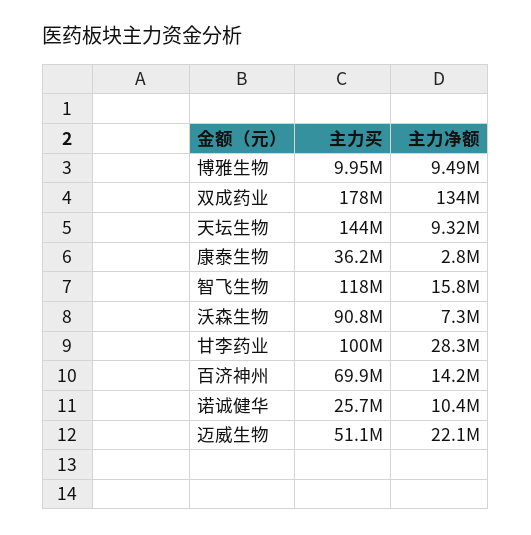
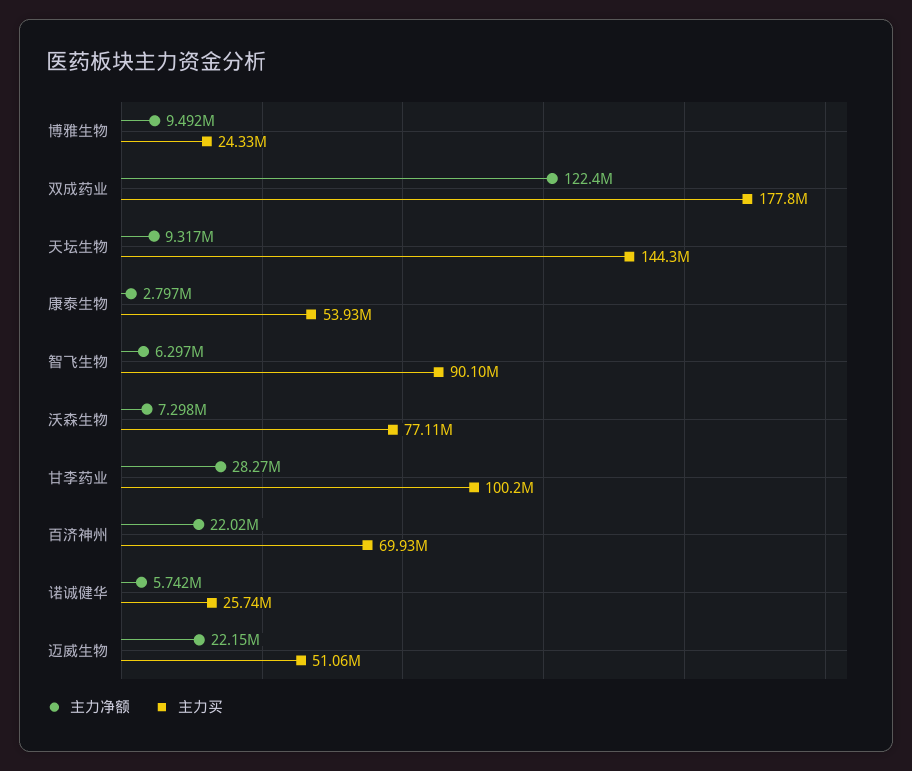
主力买, 博雅生物: 9950000 -> 24330000
主力净额, 双成药业: 134000000 -> 122400000
主力买, 康泰生物: 36200000 -> 53930000
主力买, 智飞生物: 118000000 -> 90100000
主力净额, 智飞生物: 15800000 -> 6297000
主力买, 沃森生物: 90800000 -> 77110000
主力净额, 百济神州: 14200000 -> 22020000
主力净额, 诺诚健华: 10400000 -> 5742000

